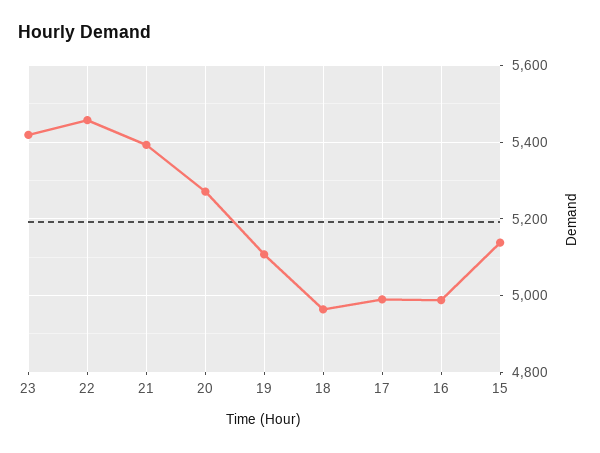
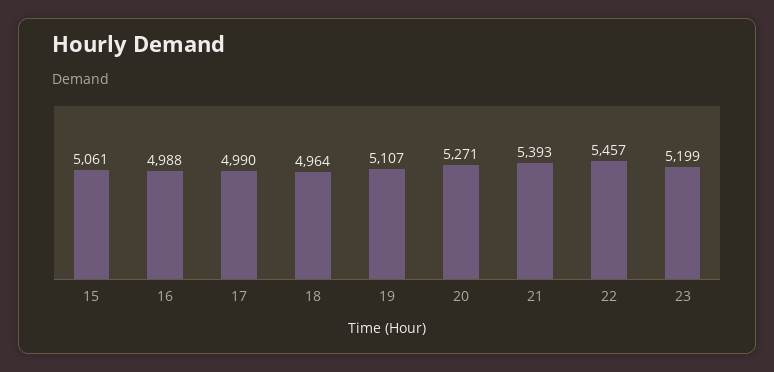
23: 5420 -> 5199
15: 5140 -> 5061

